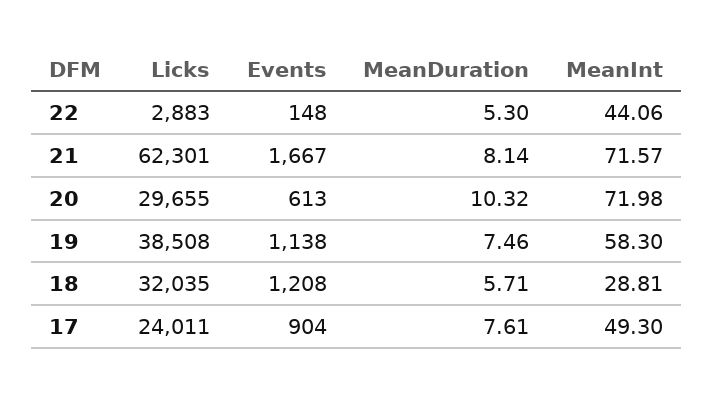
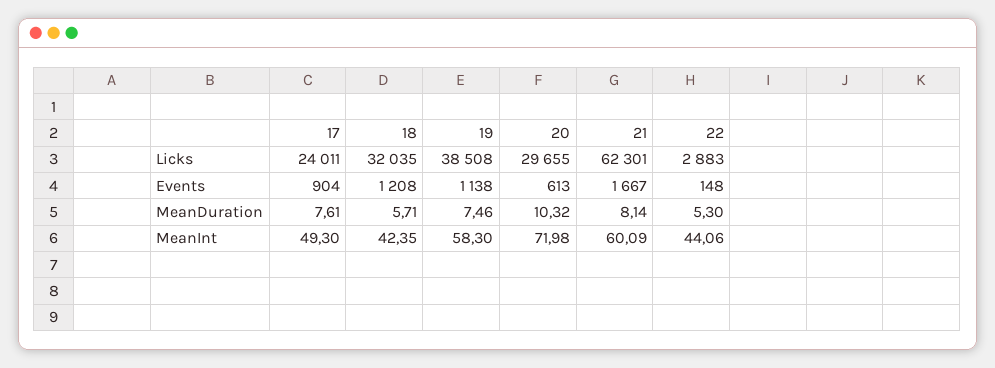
MeanInt, 21: 71.57 -> 60.09
MeanInt, 18: 28.81 -> 42.35

